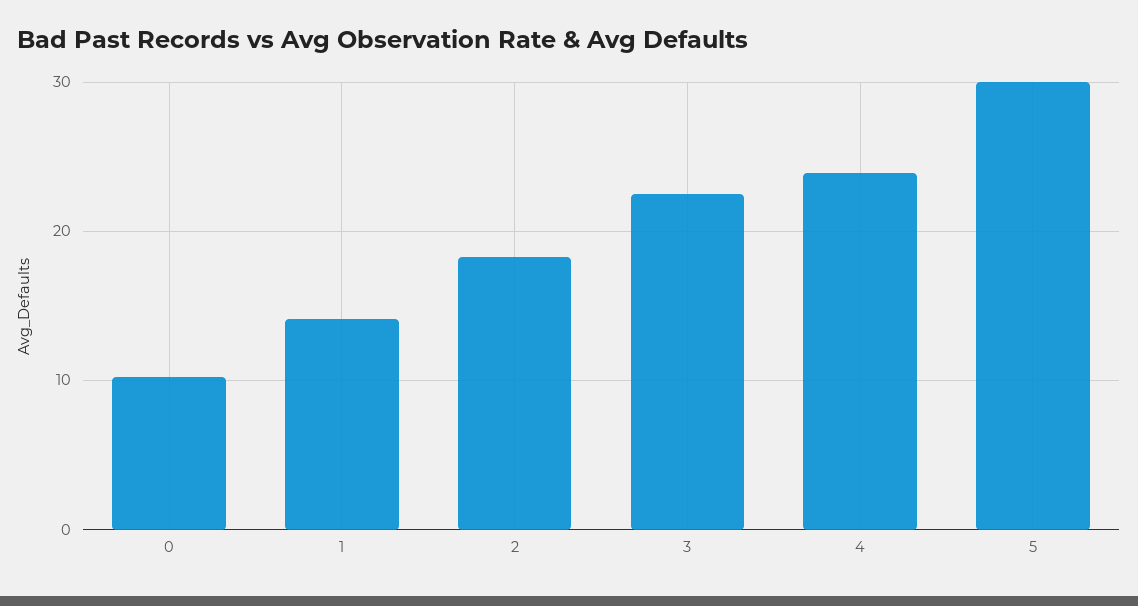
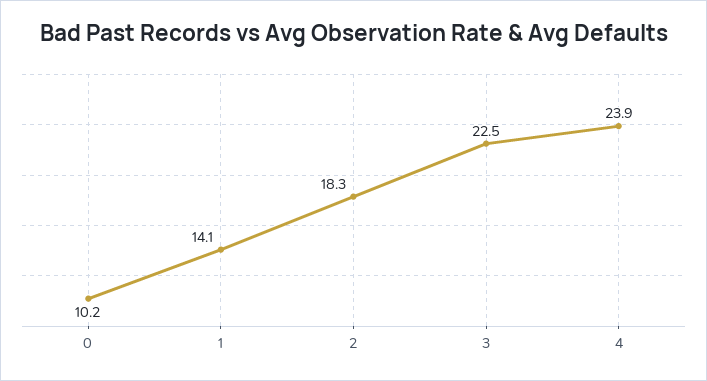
5: 30 -> none

